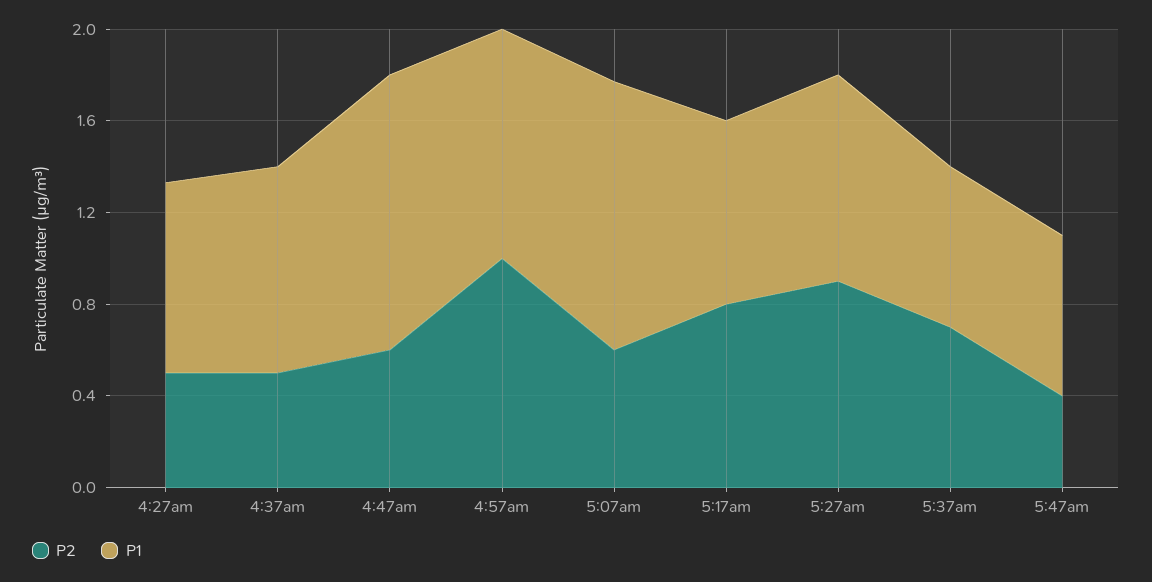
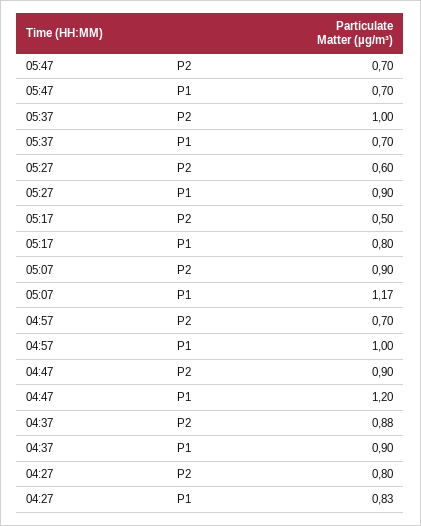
P2, 4:27am: 0.5 -> 0.8
P2, 4:37am: 0.5 -> 0.88
P2, 4:47am: 0.6 -> 0.9
P2, 4:57am: 1 -> 0.7
P2, 5:07am: 0.6 -> 0.9
P2, 5:17am: 0.8 -> 0.5
P2, 5:27am: 0.9 -> 0.6
P2, 5:37am: 0.7 -> 1
P2, 5:47am: 0.4 -> 0.7

